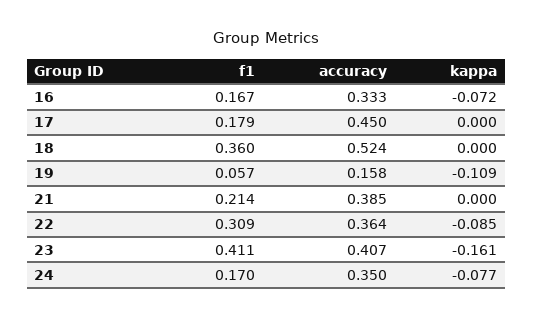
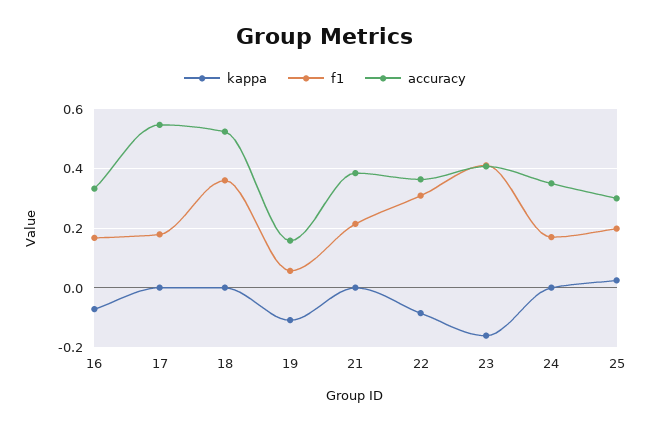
accuracy, 17: 0.45 -> 0.55
kappa, 24: -0.077 -> 0
kappa, 25: none -> 0.025
f1, 25: none -> 0.2
accuracy, 25: none -> 0.3

